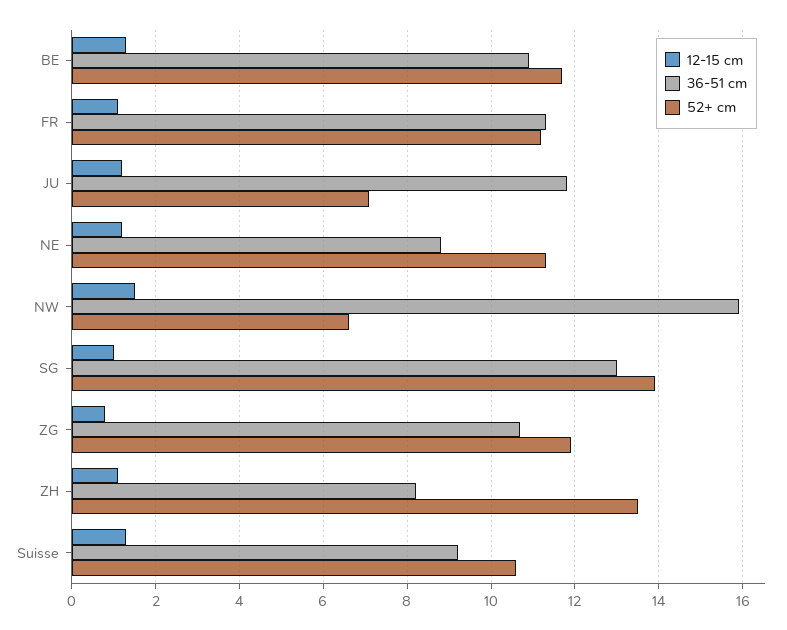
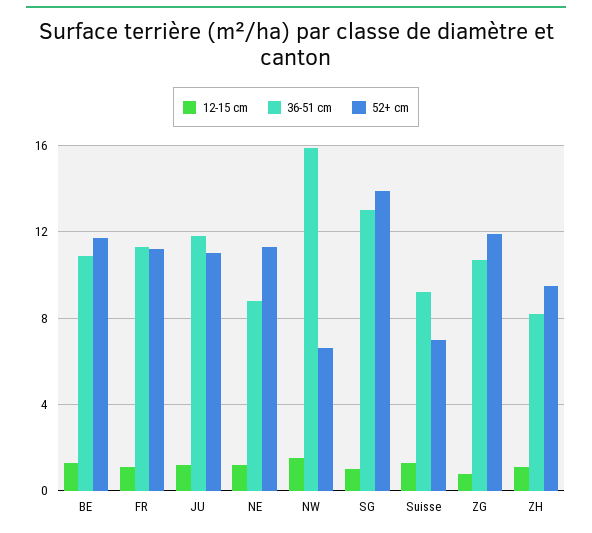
52+ cm, JU: 7 -> 11
52+ cm, ZH: 13.5 -> 9.5
52+ cm, Suisse: 10.5 -> 7

